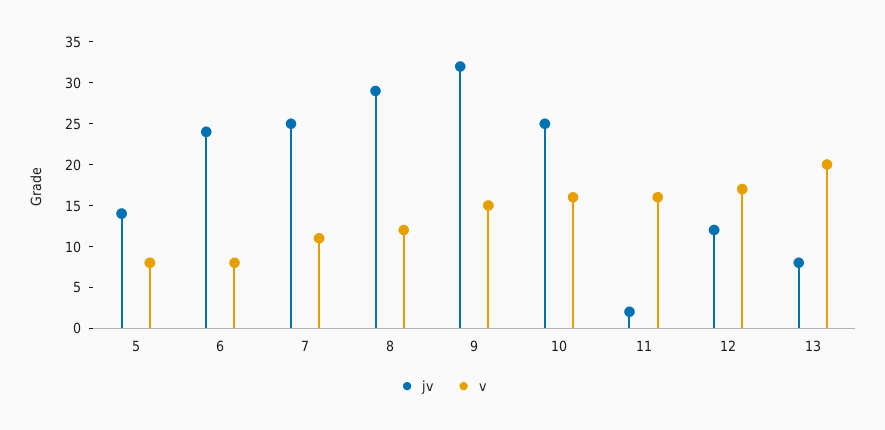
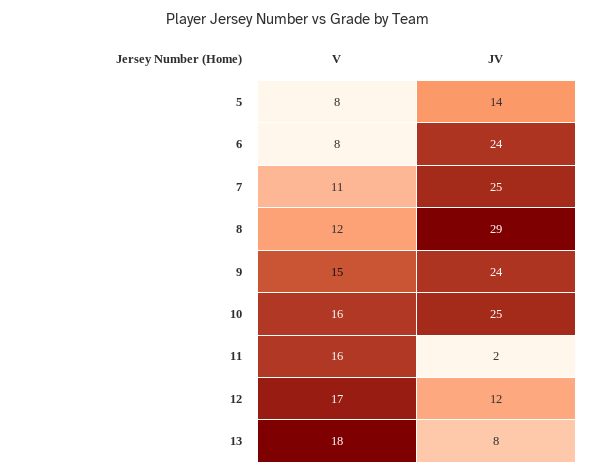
jv, 9: 32 -> 24
v, 13: 20 -> 18

